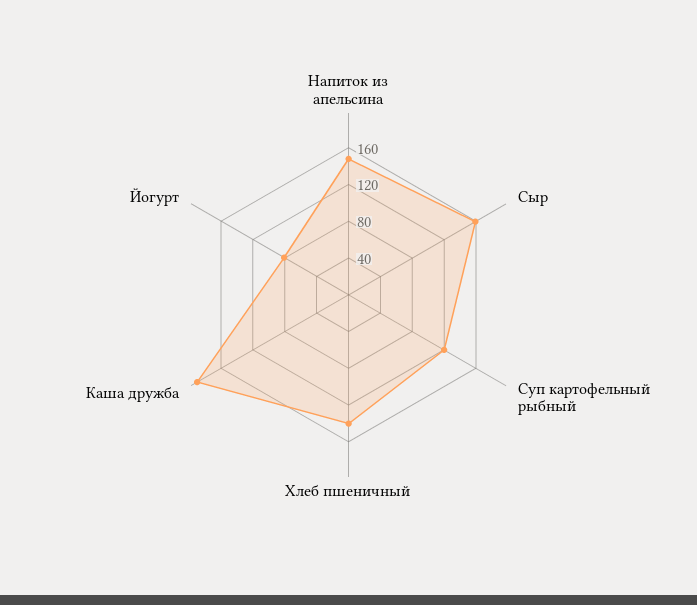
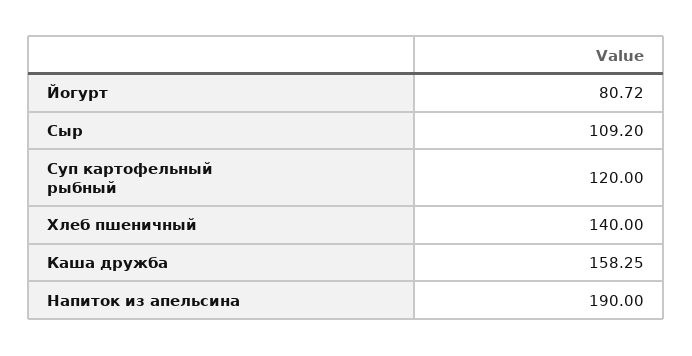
Напиток из апельсина: 150 -> 190
Сыр: 160 -> 109.2
Каша дружба: 190 -> 158.25

